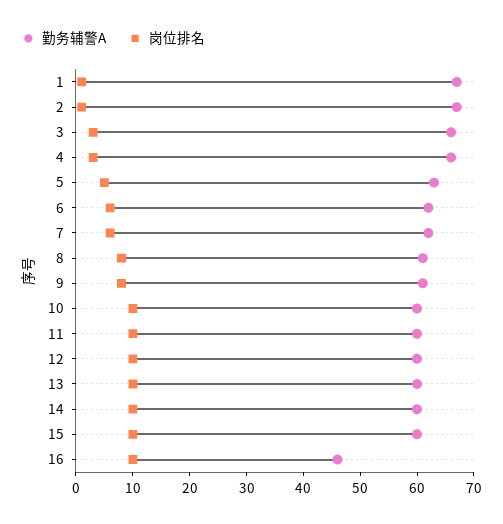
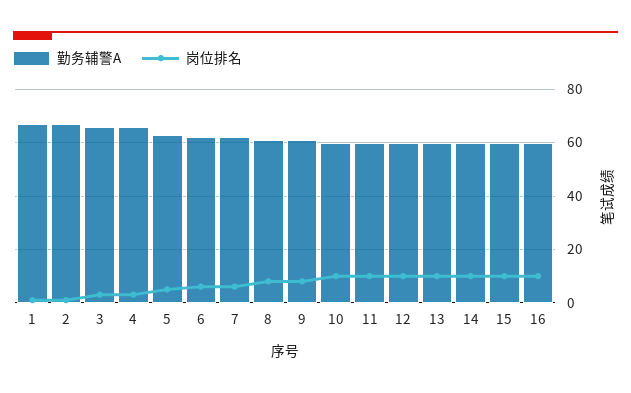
勤务辅警A, 16: 45 -> 60

